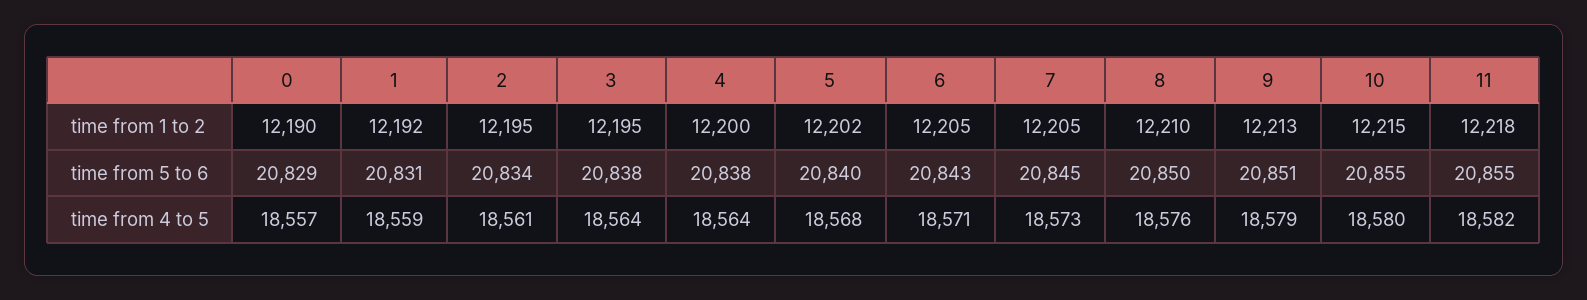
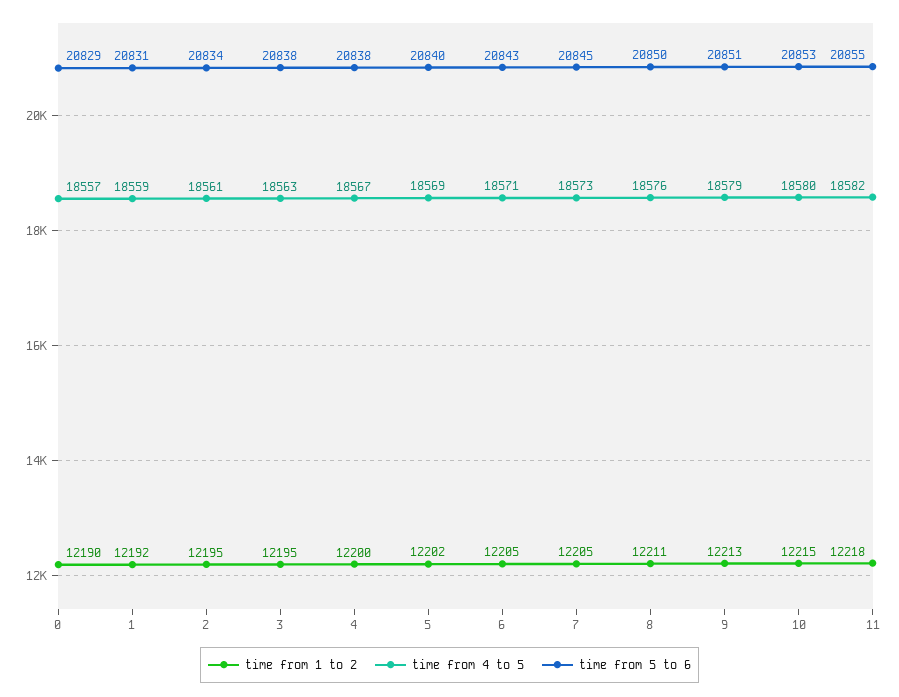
time from 1 to 2, 8: 12210 -> 12211
time from 5 to 6, 10: 20855 -> 20853
time from 4 to 5, 3: 18564 -> 18563
time from 4 to 5, 4: 18564 -> 18567
time from 4 to 5, 5: 18568 -> 18569

